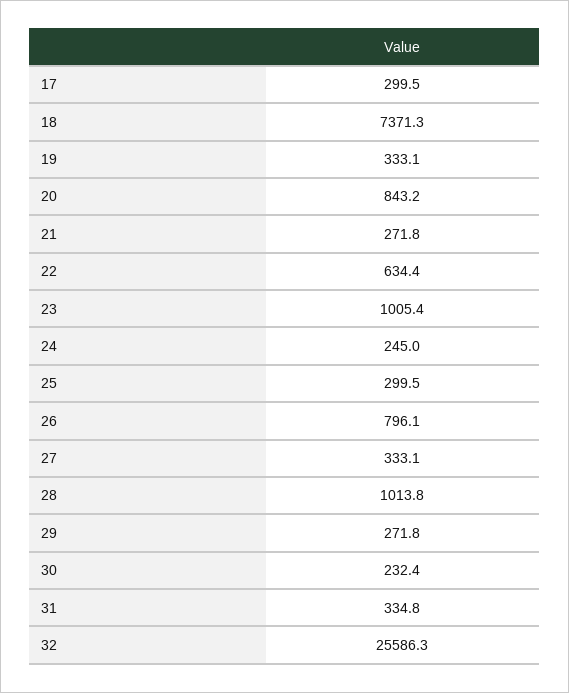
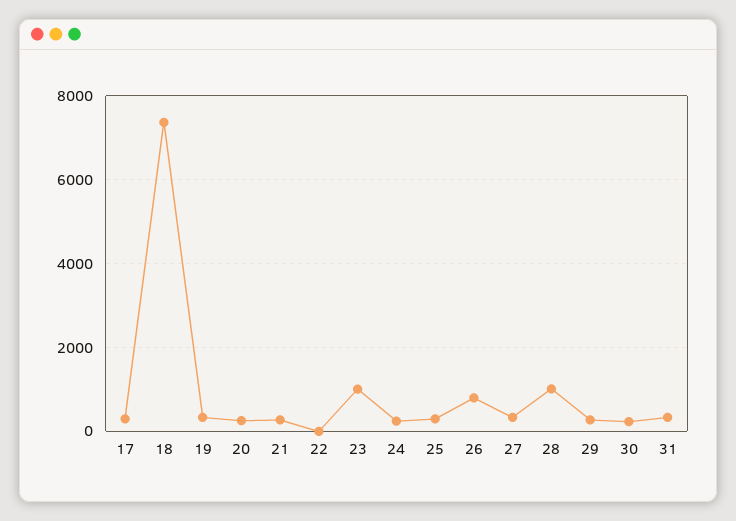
20: 843.2 -> 200
22: 634.4 -> 0
32: 25586.3 -> none

